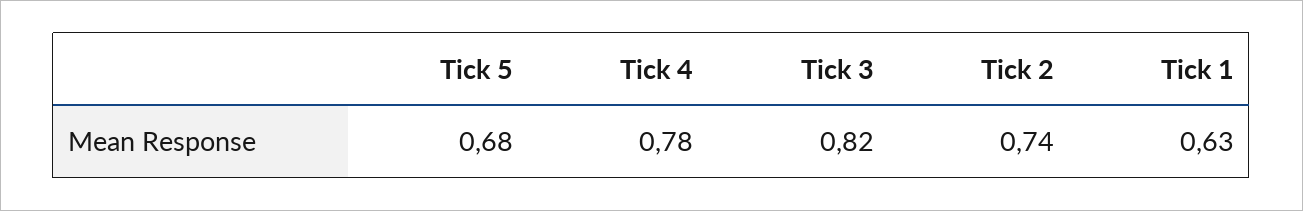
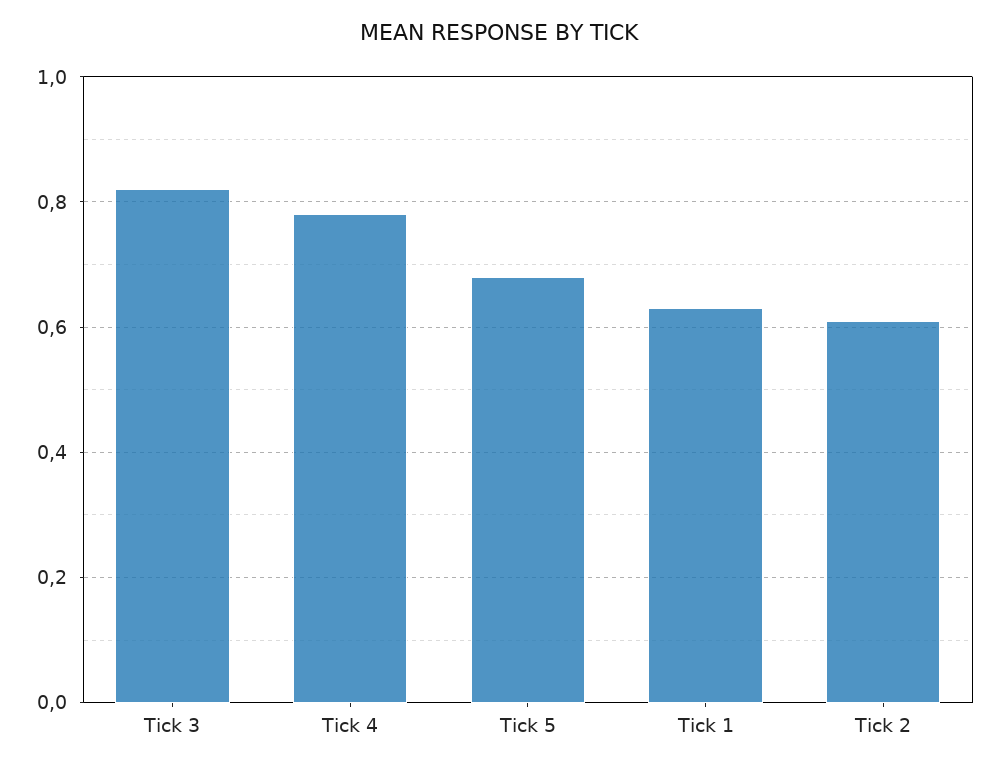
Tick 2: 0.74 -> 0.6

